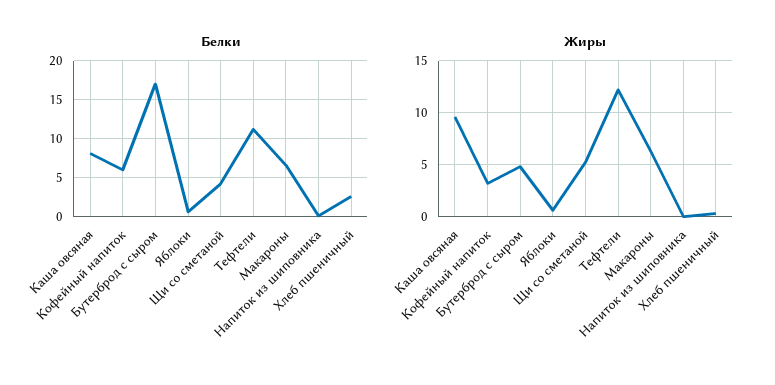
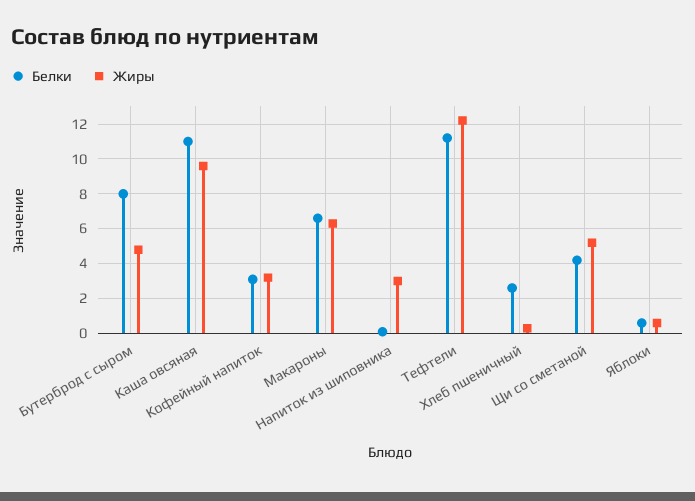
Белки, Каша овсяная: 8 -> 11
Белки, Кофейный напиток: 6 -> 3
Белки, Бутерброд с сыром: 17 -> 8
Жиры, Напиток из шиповника: 0 -> 3

